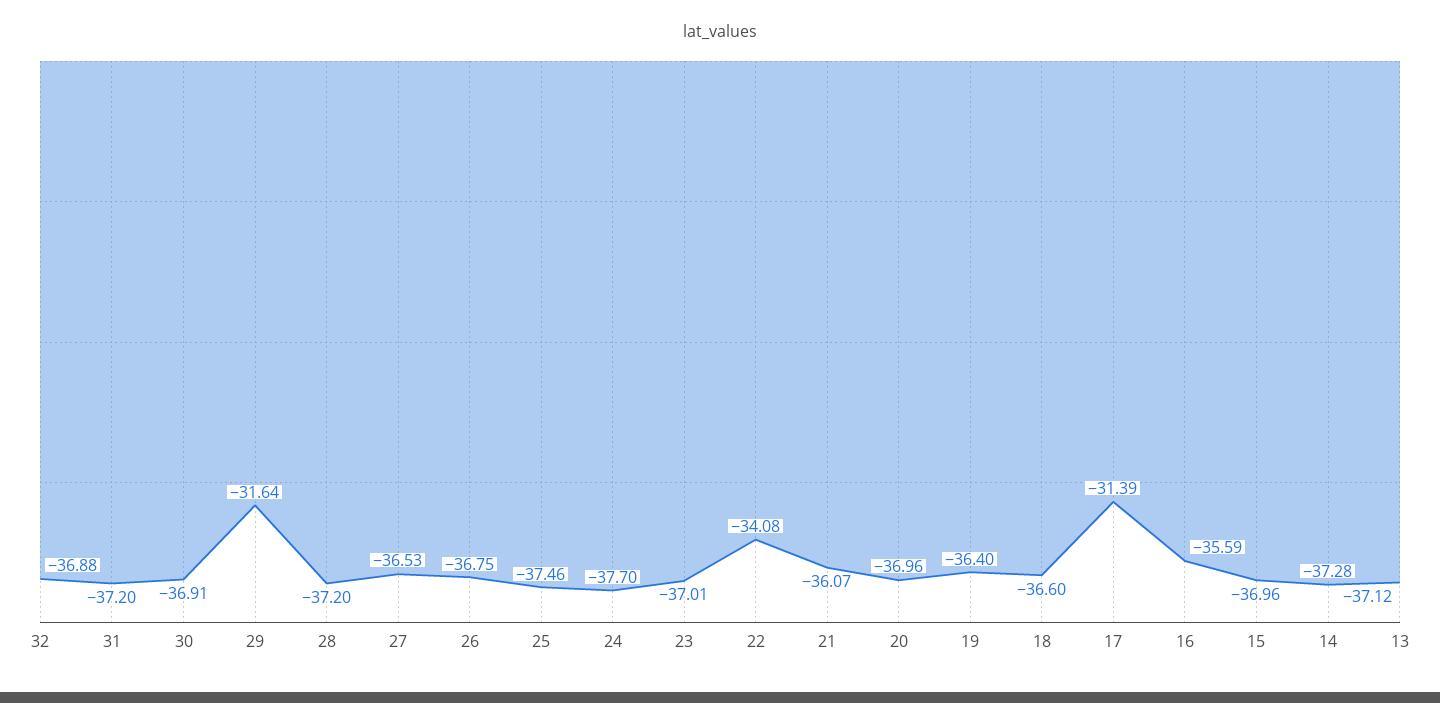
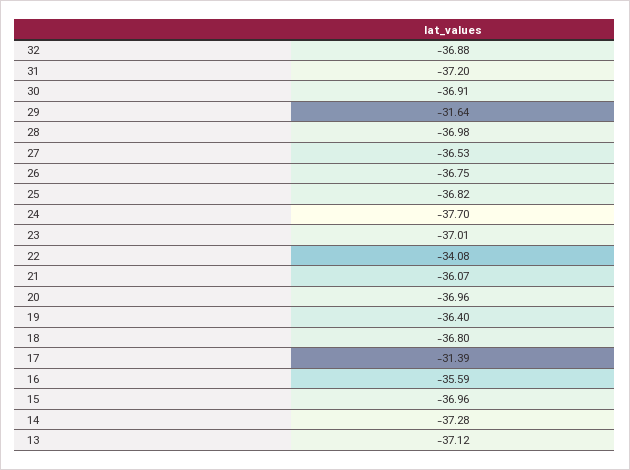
28: -37.2 -> -36.98
25: -37.46 -> -36.82
18: -36.6 -> -36.8

